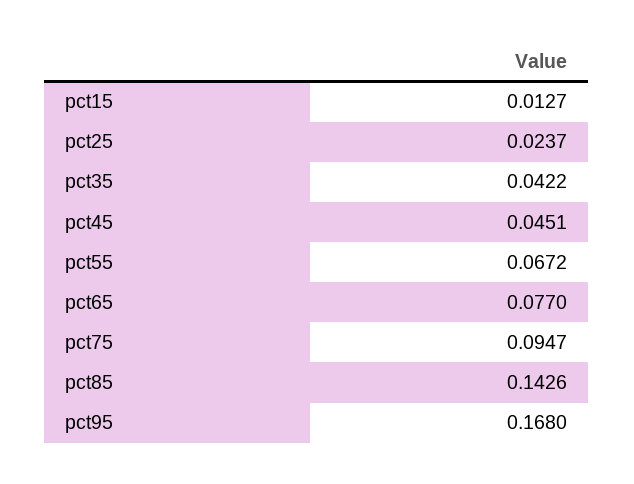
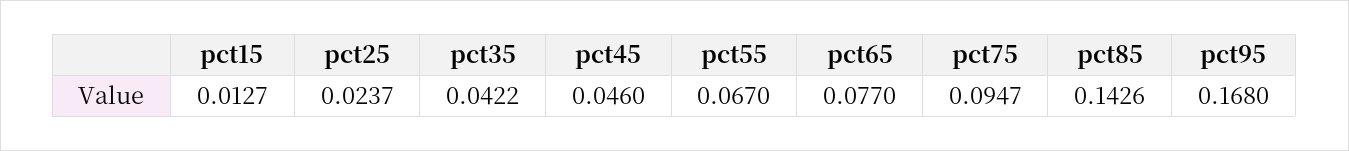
pct45: 0.0451 -> 0.046
pct55: 0.0672 -> 0.067

